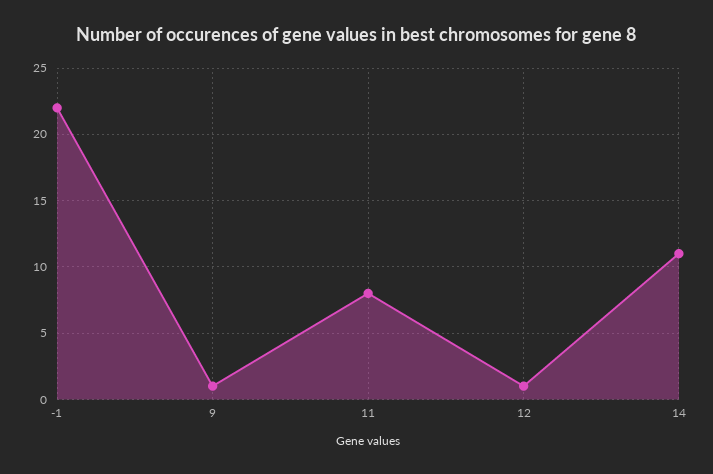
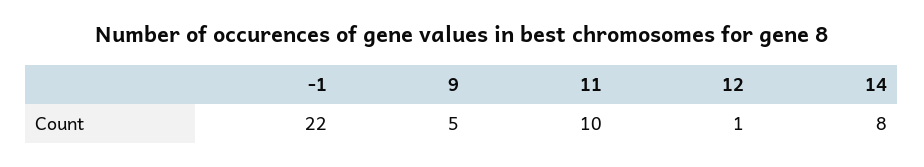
9: 1 -> 5
11: 8 -> 10
14: 11 -> 8

